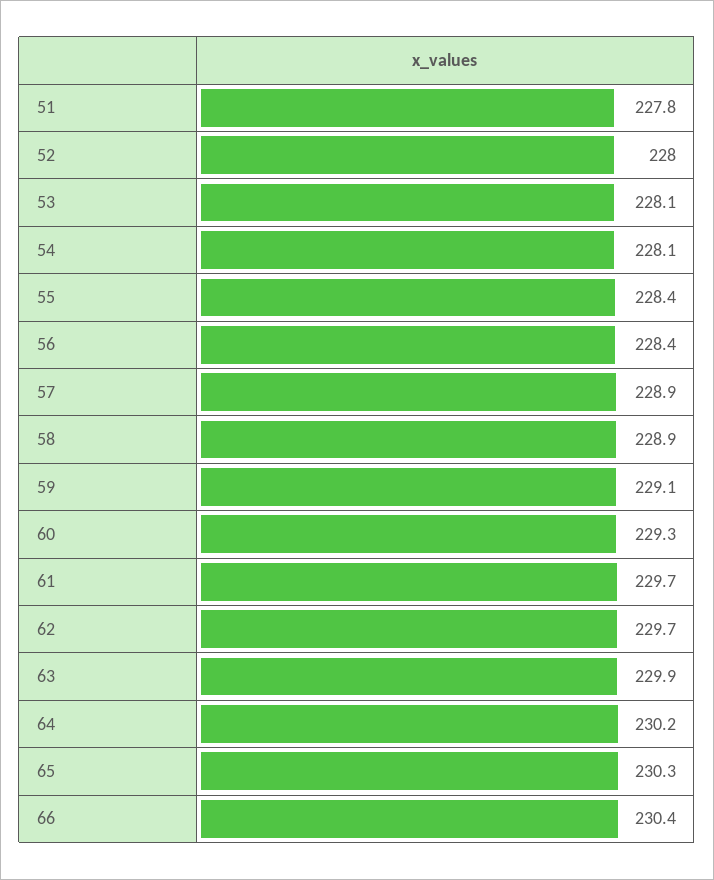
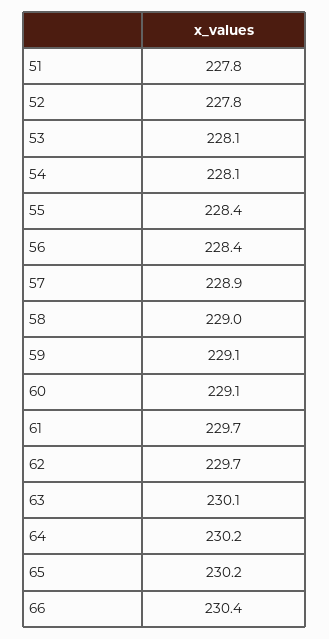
52: 228 -> 227.8
58: 228.9 -> 229
60: 229.3 -> 229.1
63: 229.9 -> 230.1
65: 230.3 -> 230.2

